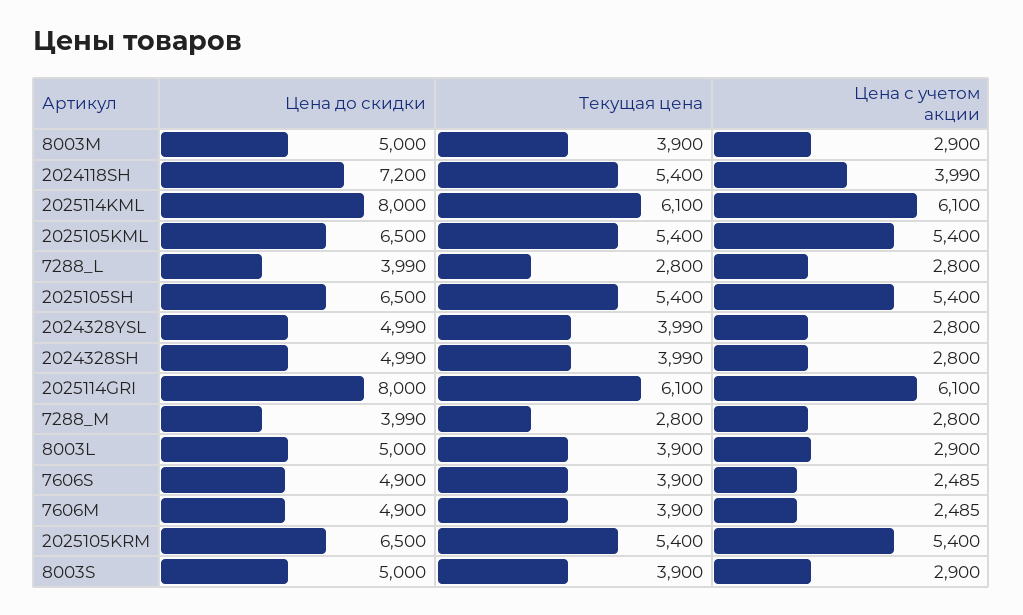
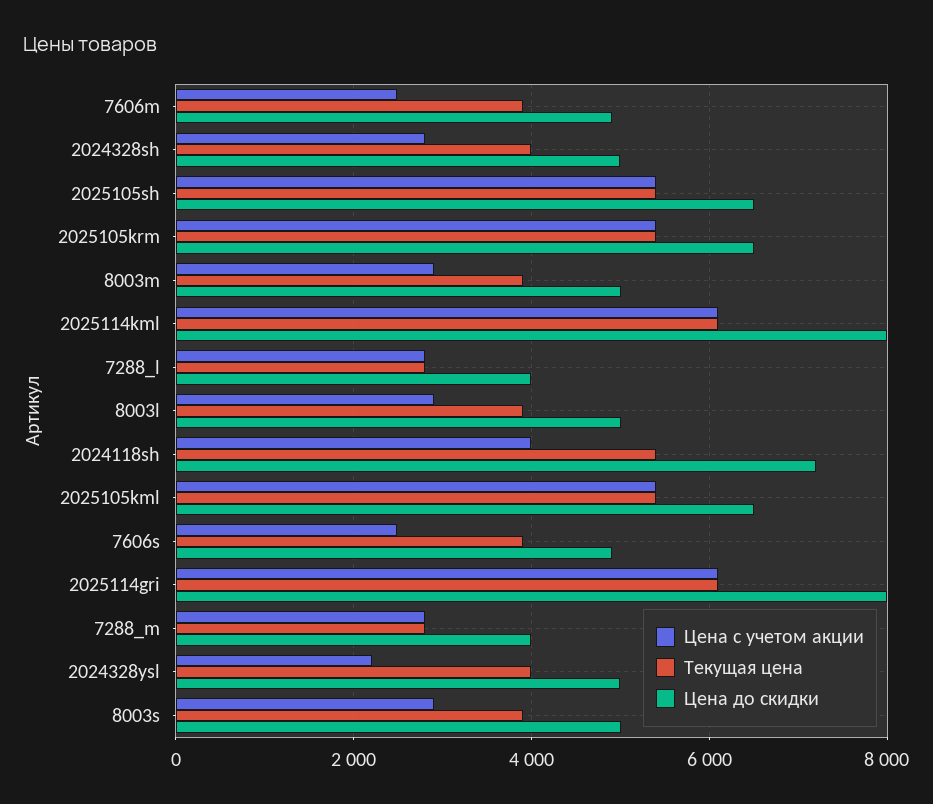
Цена с учетом акции, 2024328YSL: 2800 -> 2200

